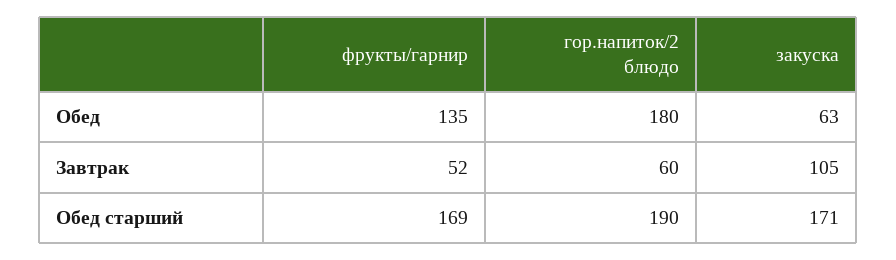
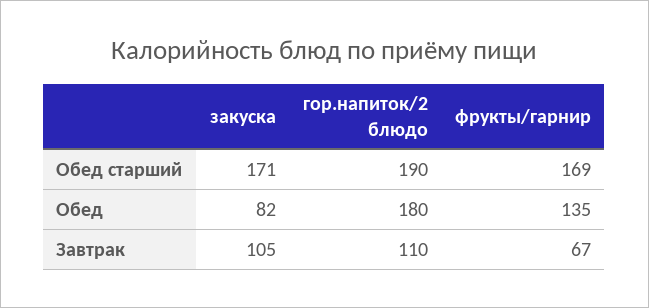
закуска, Обед: 63 -> 82
фрукты/гарнир, Завтрак: 52 -> 67
гор.напиток/2 блюдо, Завтрак: 60 -> 110

